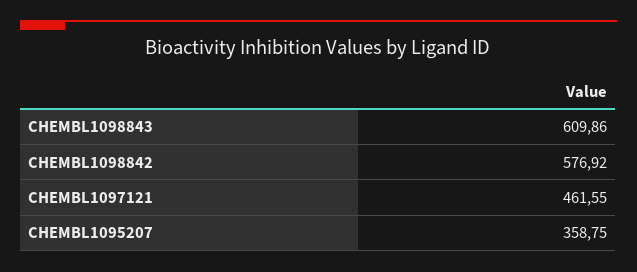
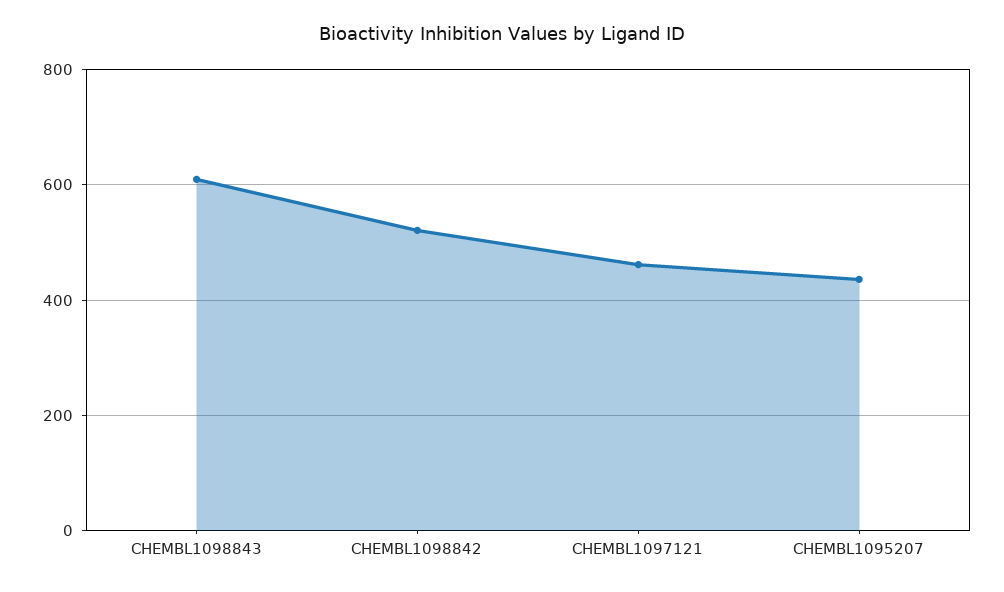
CHEMBL1098842: 576.92 -> 520
CHEMBL1095207: 358.75 -> 440

